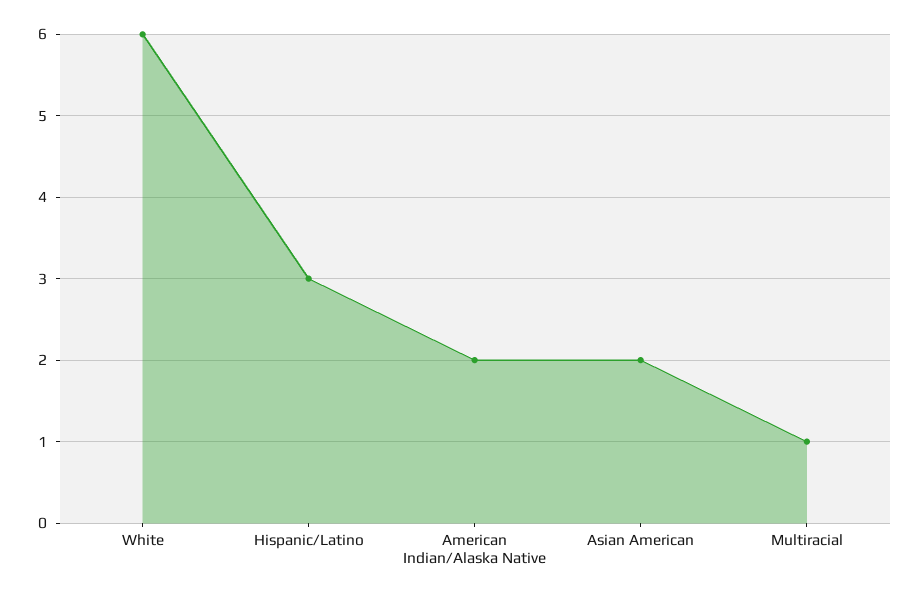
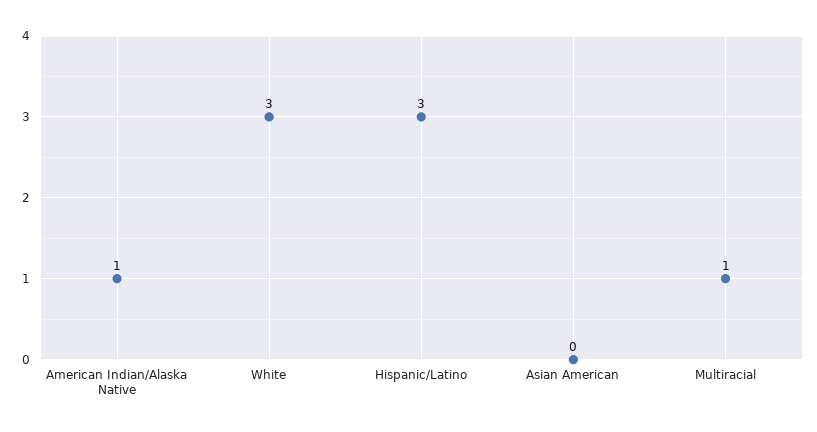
White: 6 -> 3
American Indian/Alaska Native: 2 -> 1
Asian American: 2 -> 0

